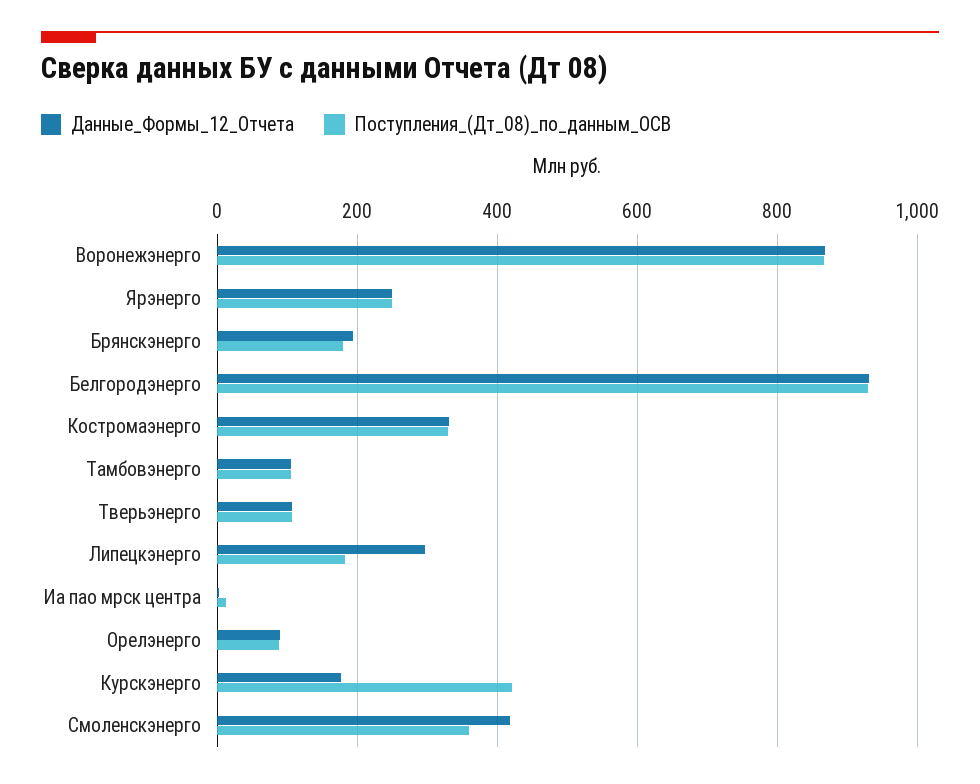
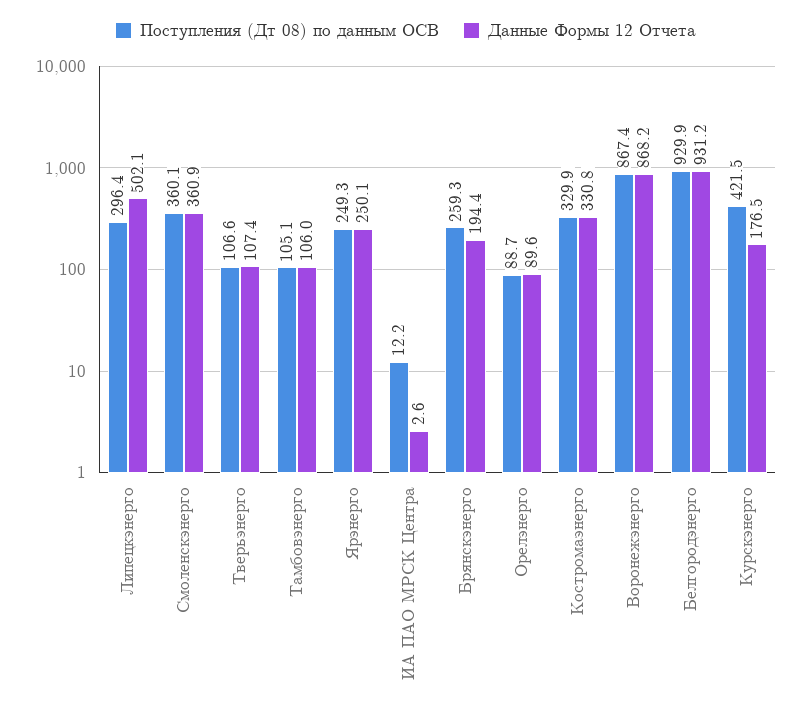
Поступления_(Дт_08)_по_данным_ОСВ, Брянскэнерго: 180 -> 259.3
Данные_Формы_12_Отчета, Липецкэнерго: 300 -> 502.1
Поступления_(Дт_08)_по_данным_ОСВ, Липецкэнерго: 180 -> 296.4
Данные_Формы_12_Отчета, Смоленскэнерго: 420 -> 360.9

